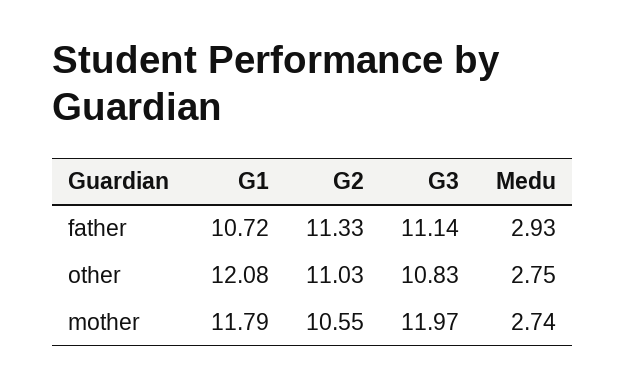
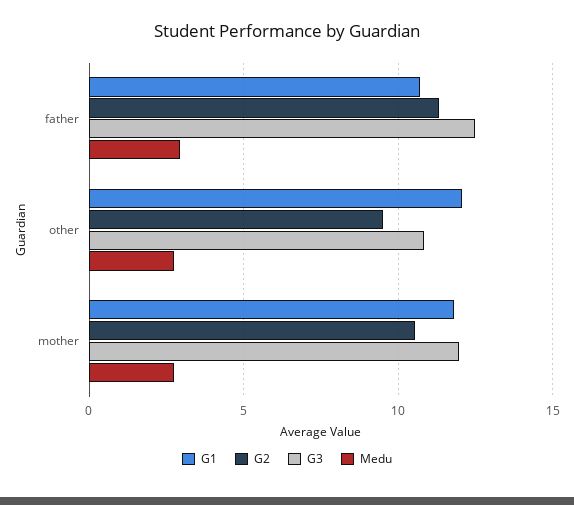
G3, father: 11.14 -> 12.5
G2, other: 11.03 -> 9.5

